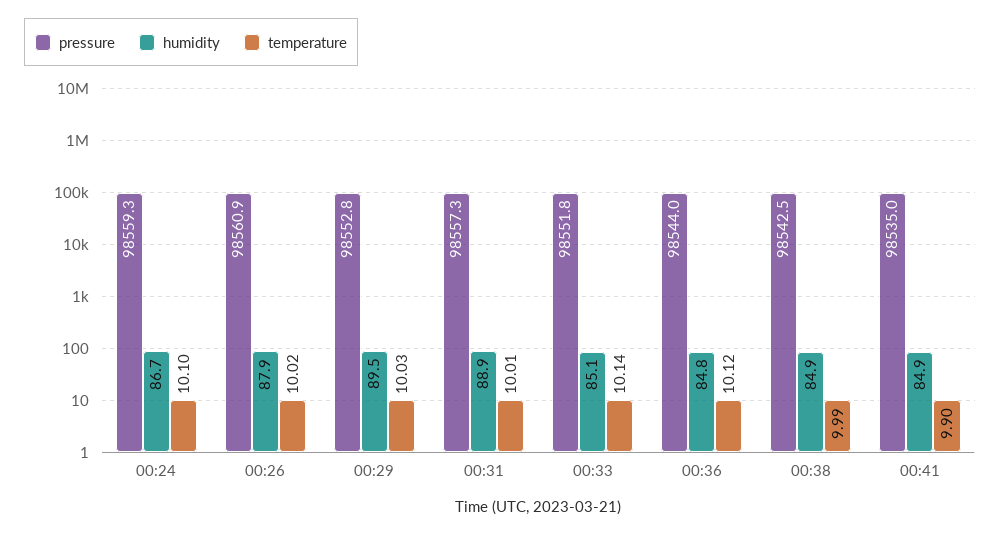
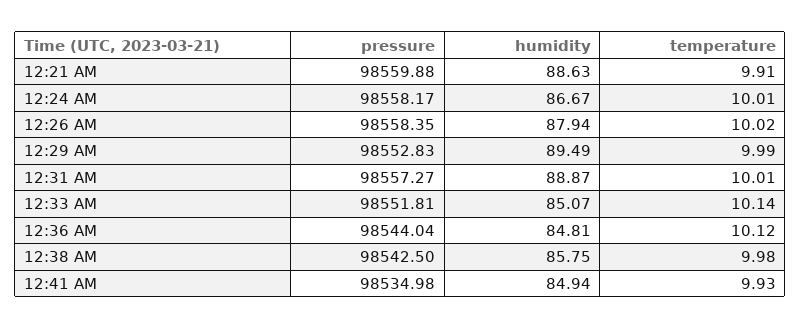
pressure, 00:24: 98559.3 -> 98558.17
temperature, 00:24: 10.1 -> 10.01
pressure, 00:26: 98560.9 -> 98558.35
temperature, 00:29: 10.03 -> 9.99
humidity, 00:38: 84.9 -> 85.75
temperature, 00:38: 9.99 -> 9.98
temperature, 00:41: 9.9 -> 9.93
pressure, 12:21 AM: none -> 98559.88
humidity, 12:21 AM: none -> 88.63
temperature, 12:21 AM: none -> 9.91

